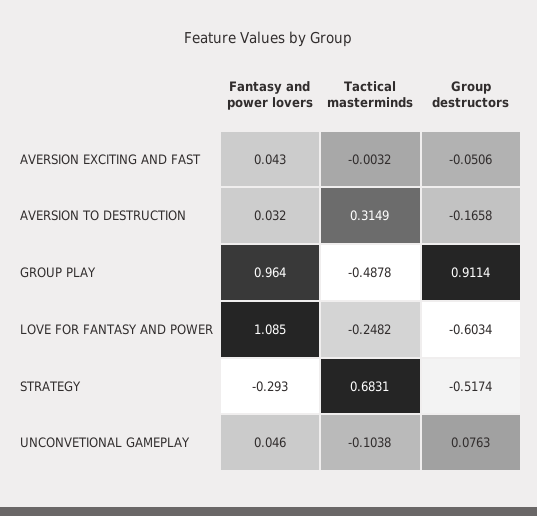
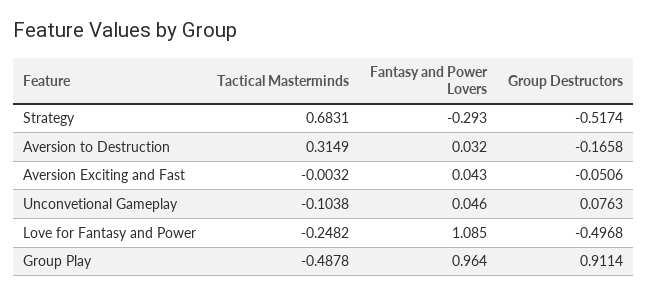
Group destructors, LOVE FOR FANTASY AND POWER: -0.6034 -> -0.4968

